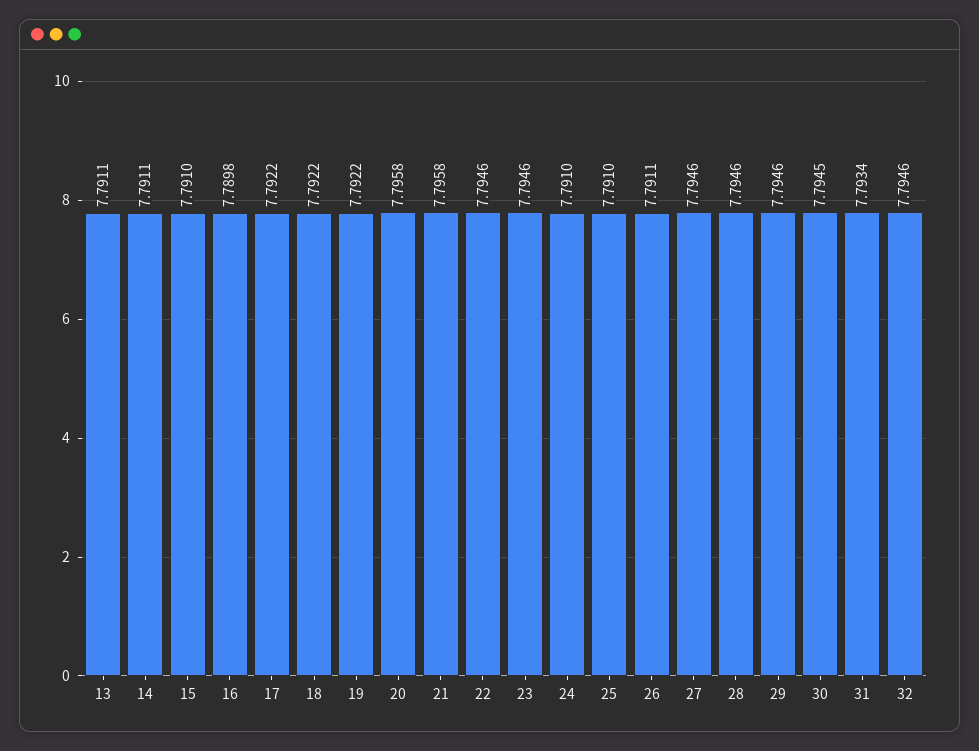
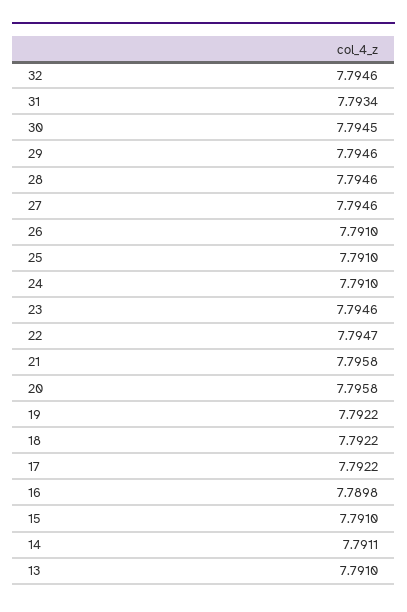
13: 7.7911 -> 7.791
22: 7.7946 -> 7.7947
26: 7.7911 -> 7.791

